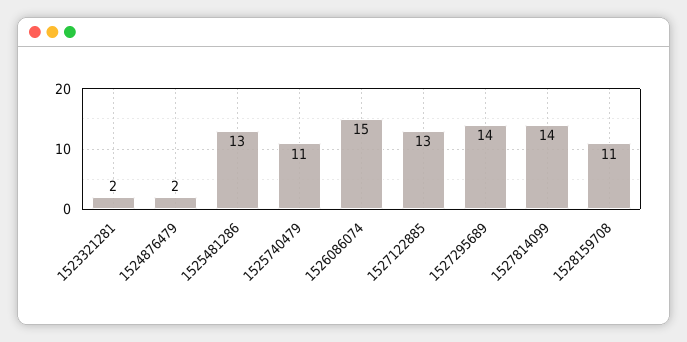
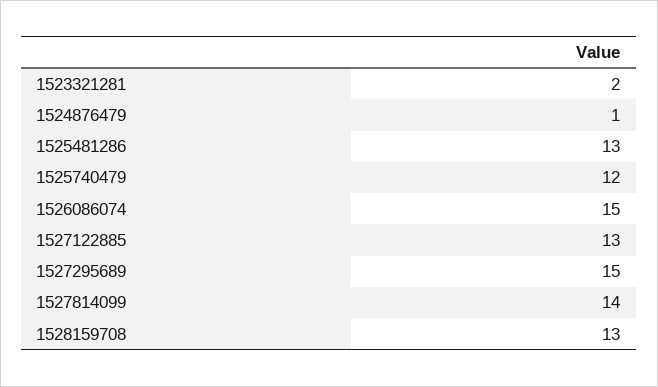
1524876479: 2 -> 1
1525740479: 11 -> 12
1527295689: 14 -> 15
1528159708: 11 -> 13

